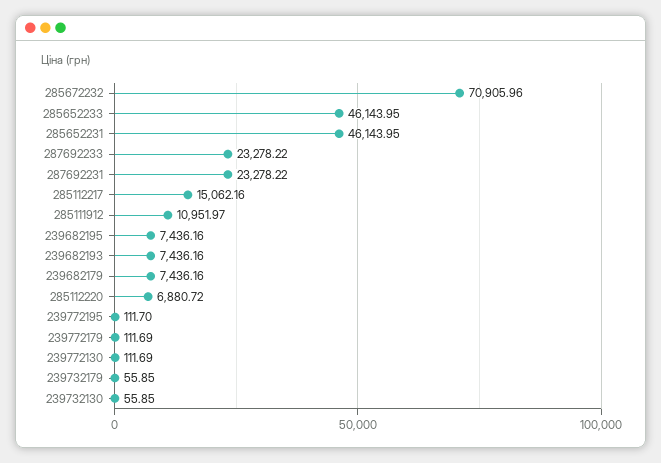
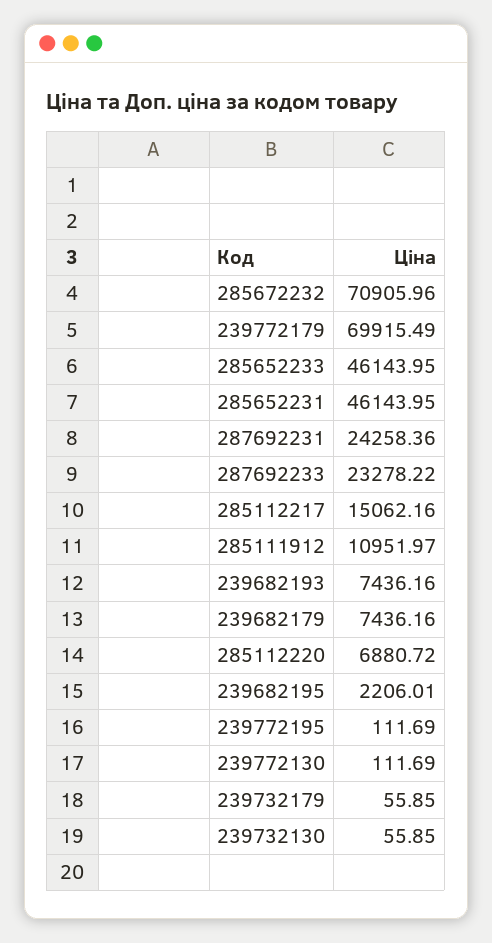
287692231: 23278.22 -> 24258.36
239682195: 7436.16 -> 2206.01
239772195: 111.7 -> 111.69
239772179: 111.69 -> 69915.49

